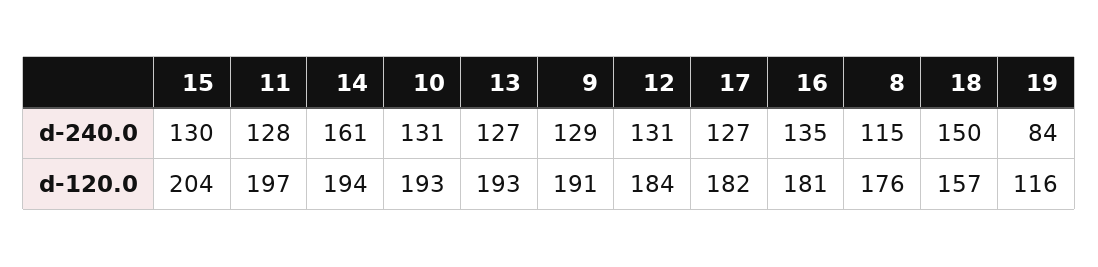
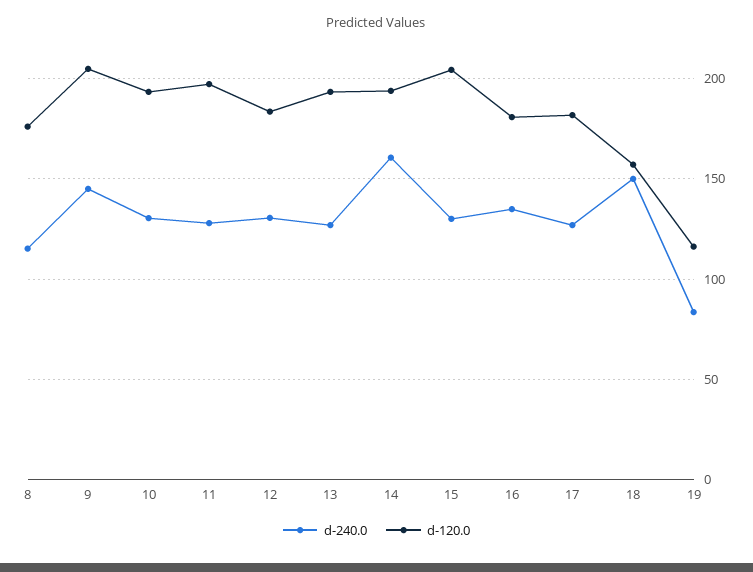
d-240.0, 9: 129 -> 145
d-120.0, 9: 191 -> 205

